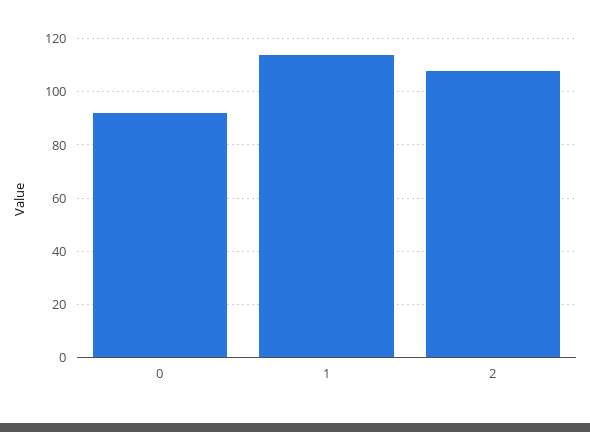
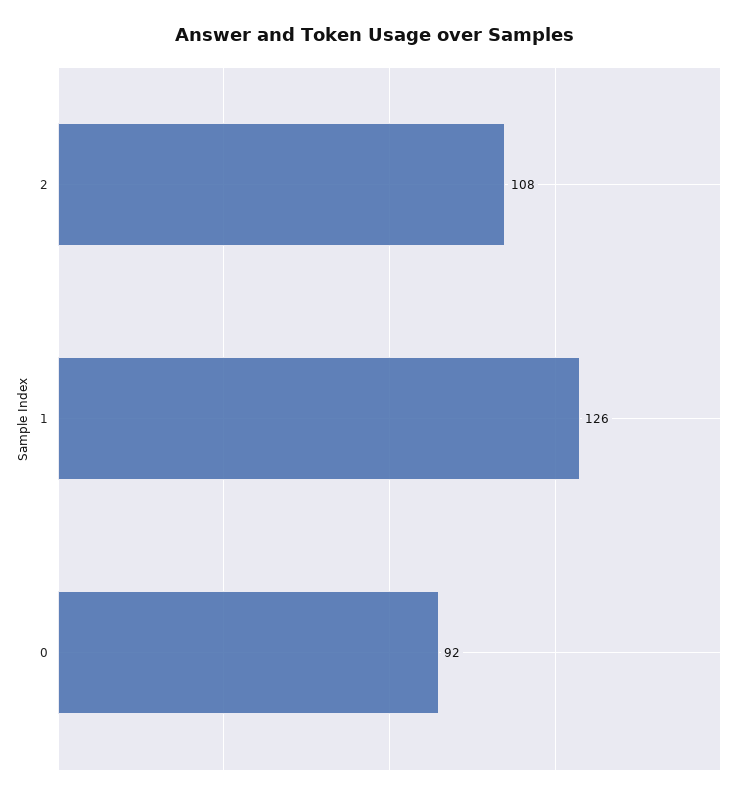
1: 115 -> 126

